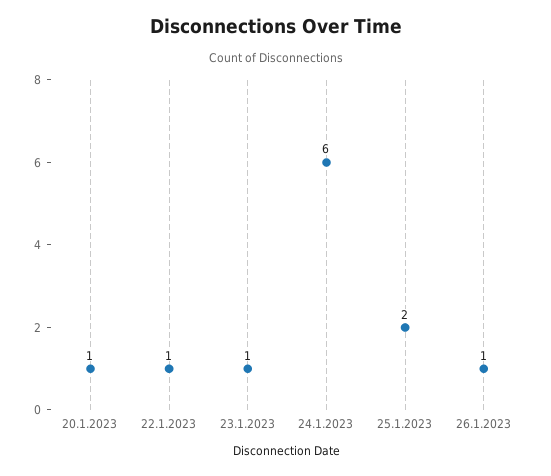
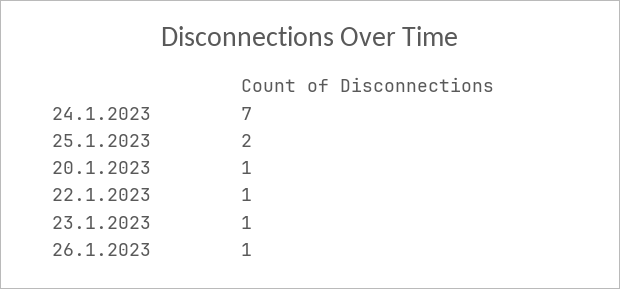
24.1.2023: 6 -> 7

